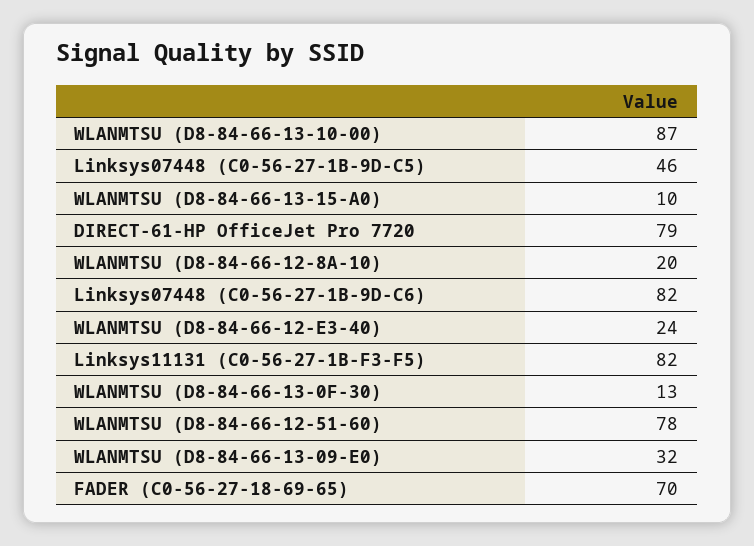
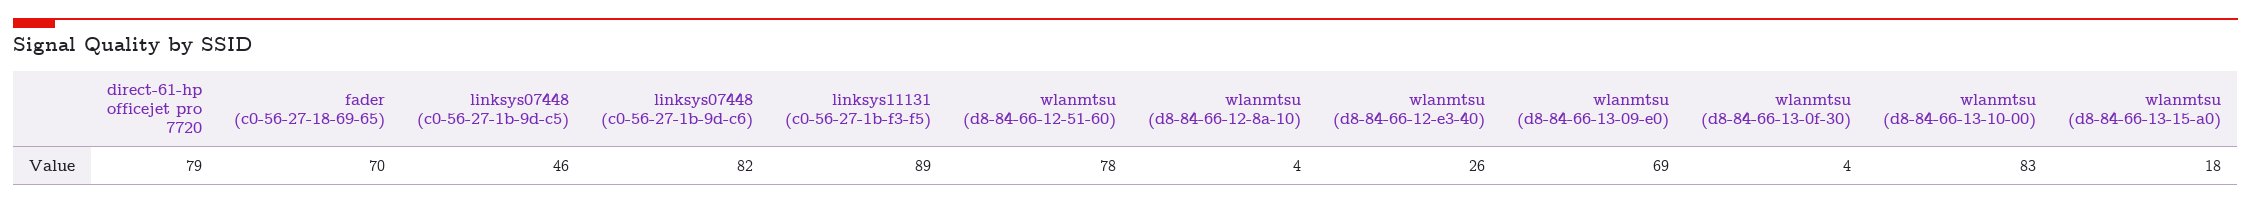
WLANMTSU (D8-84-66-13-10-00): 87 -> 83
WLANMTSU (D8-84-66-13-15-A0): 10 -> 18
WLANMTSU (D8-84-66-12-8A-10): 20 -> 4
WLANMTSU (D8-84-66-12-E3-40): 24 -> 26
Linksys11131 (C0-56-27-1B-F3-F5): 82 -> 89
WLANMTSU (D8-84-66-13-0F-30): 13 -> 4
WLANMTSU (D8-84-66-13-09-E0): 32 -> 69

